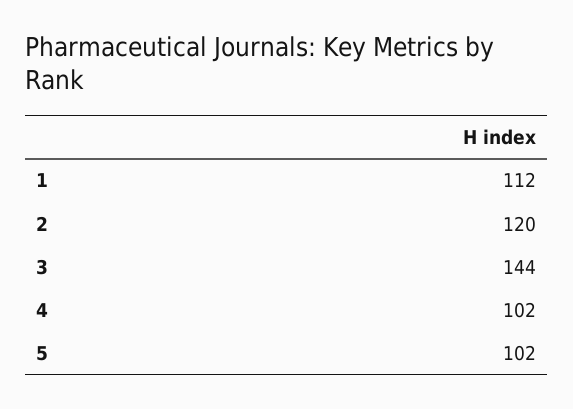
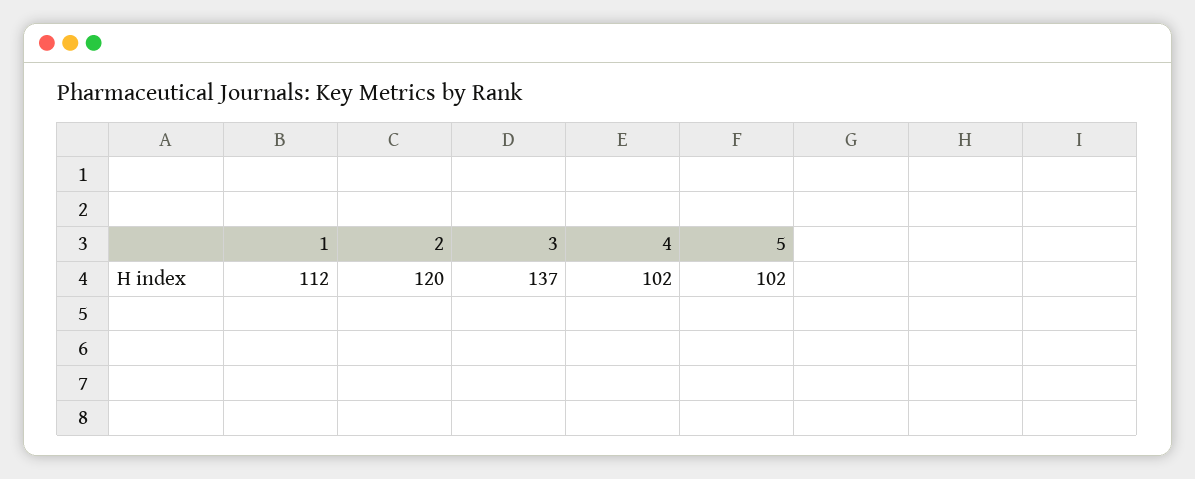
3: 144 -> 137

